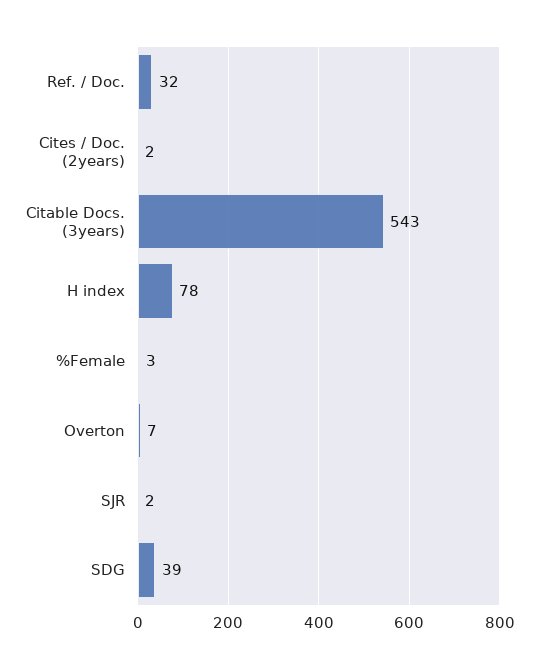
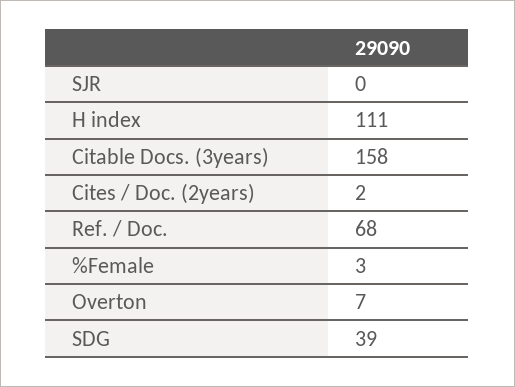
Ref. / Doc.: 32 -> 68
Citable Docs. (3years): 543 -> 158
H index: 78 -> 111
SJR: 2 -> 0

